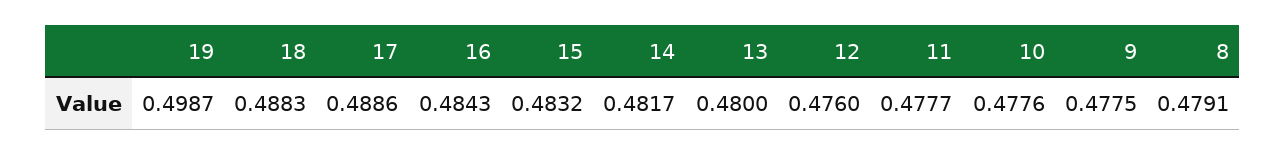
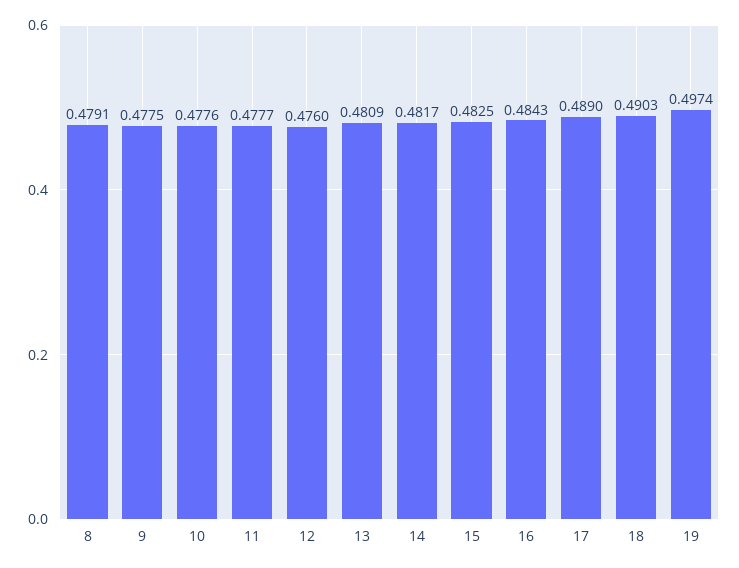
19: 0.4987 -> 0.4974
18: 0.4883 -> 0.4903
17: 0.4886 -> 0.489
15: 0.4832 -> 0.4825
13: 0.48 -> 0.4809

